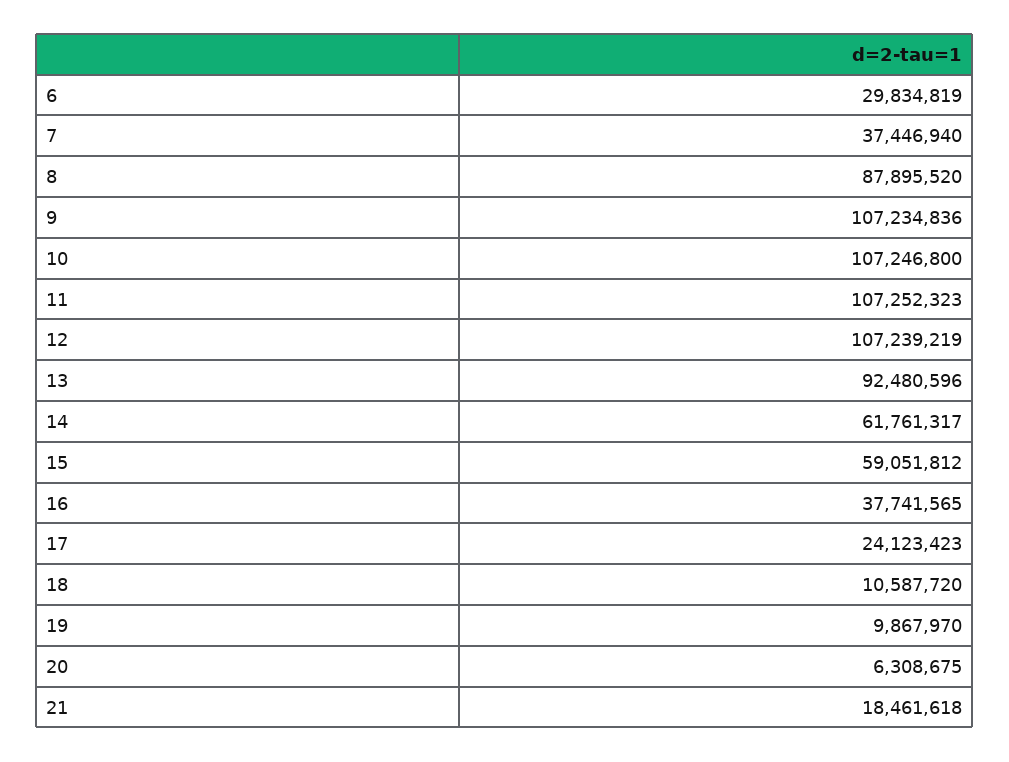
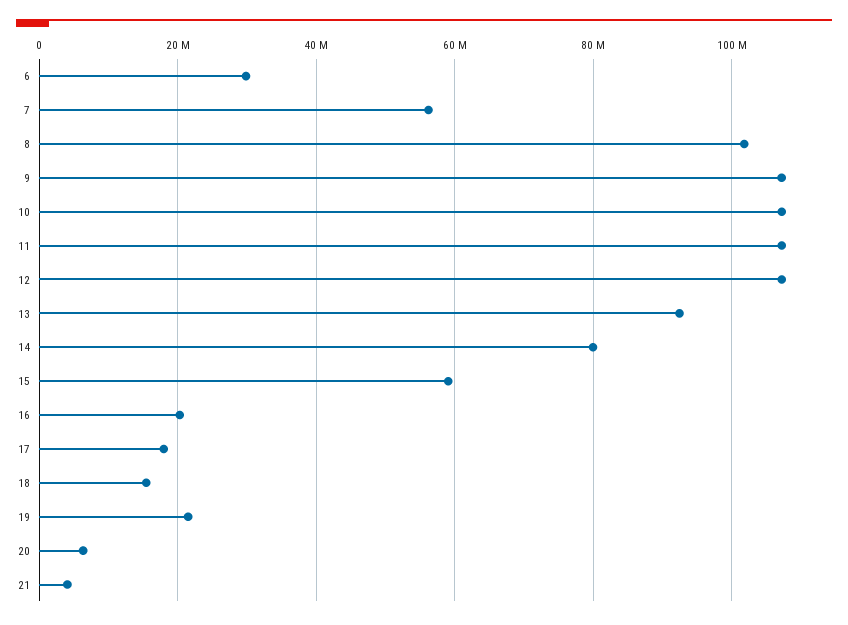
7: 37446940 -> 56000000
8: 87895520 -> 102000000
14: 61761317 -> 80000000
16: 37741565 -> 20000000
17: 24123423 -> 18000000
18: 10587720 -> 16000000
19: 9867970 -> 22000000
21: 18461618 -> 4000000

